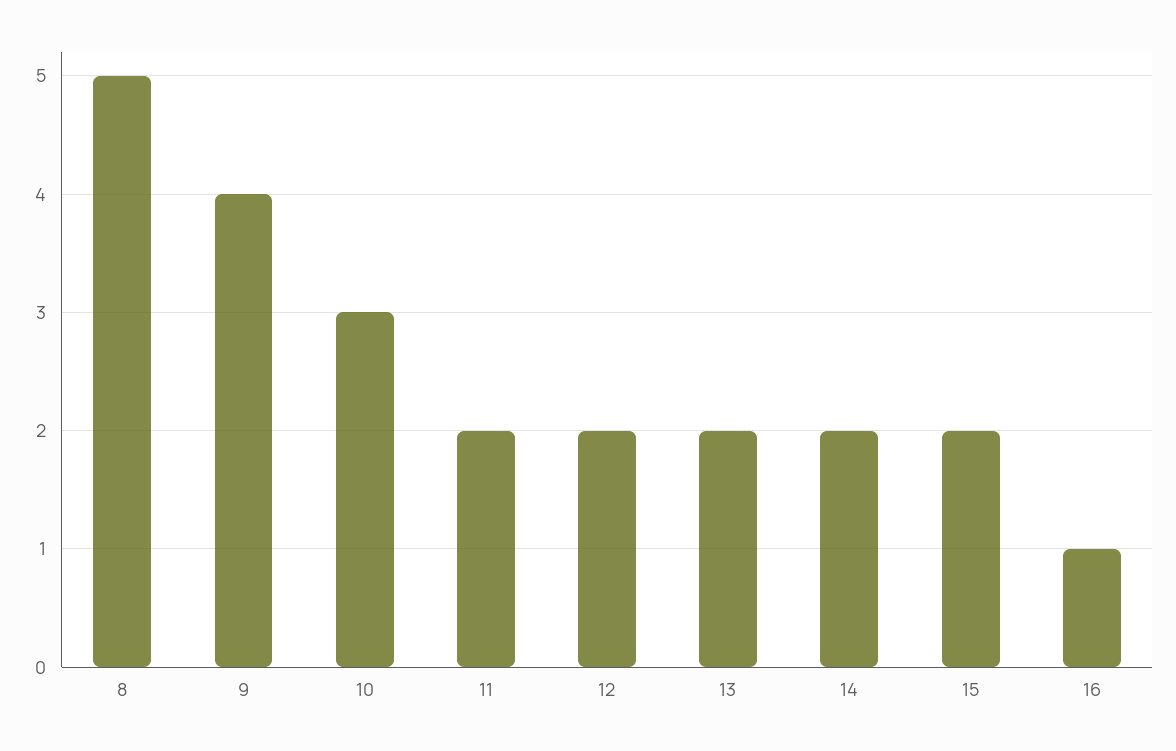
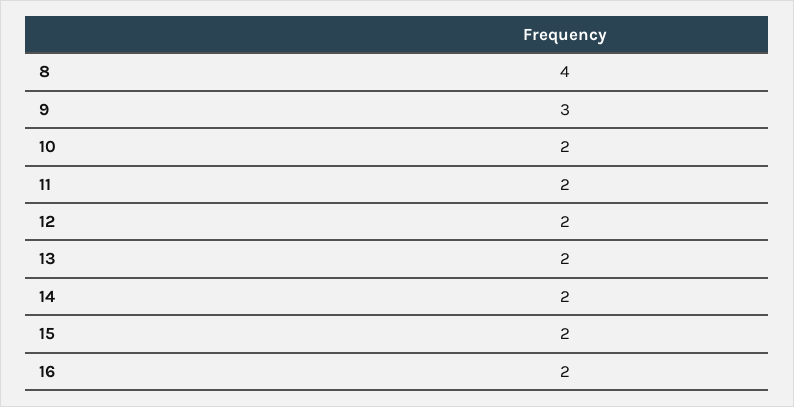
8: 5 -> 4
9: 4 -> 3
10: 3 -> 2
16: 1 -> 2

